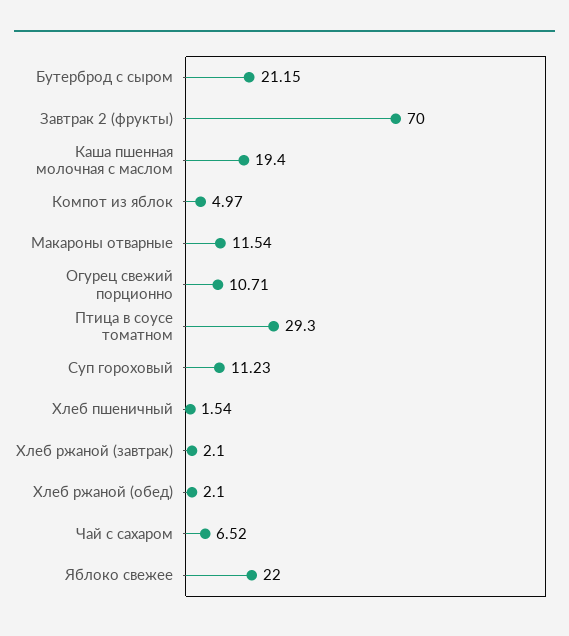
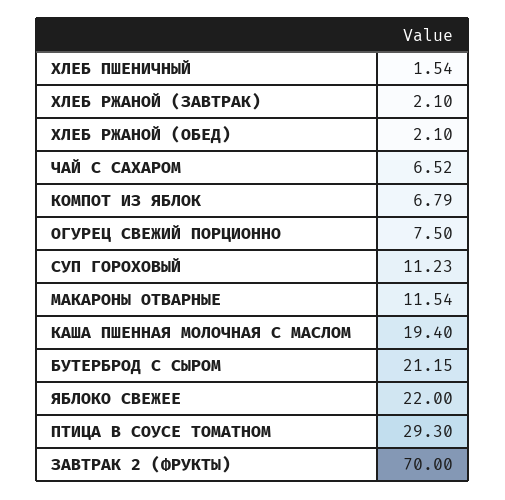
Компот из яблок: 4.97 -> 6.79
Огурец свежий порционно: 10.71 -> 7.5

